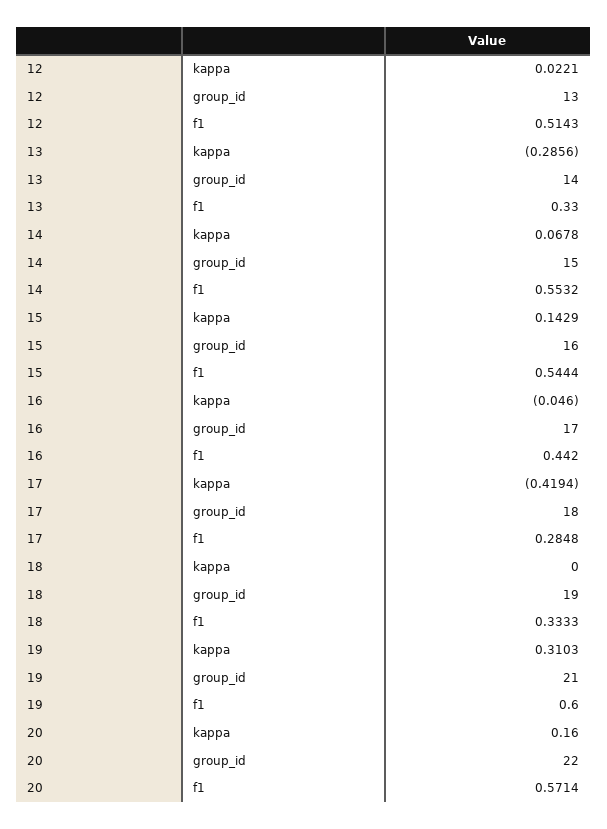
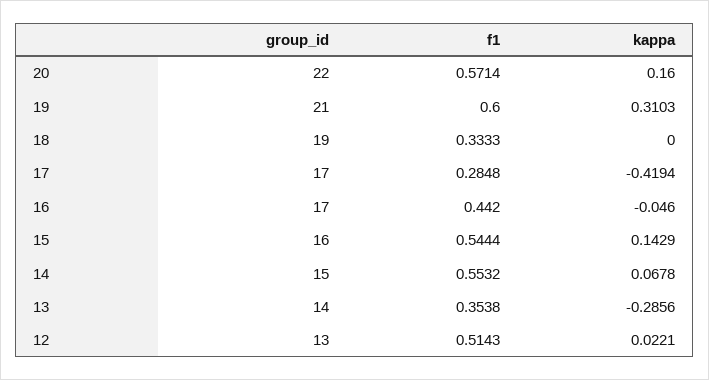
13, f1: 0.33 -> 0.3538
17, group_id: 18 -> 17

